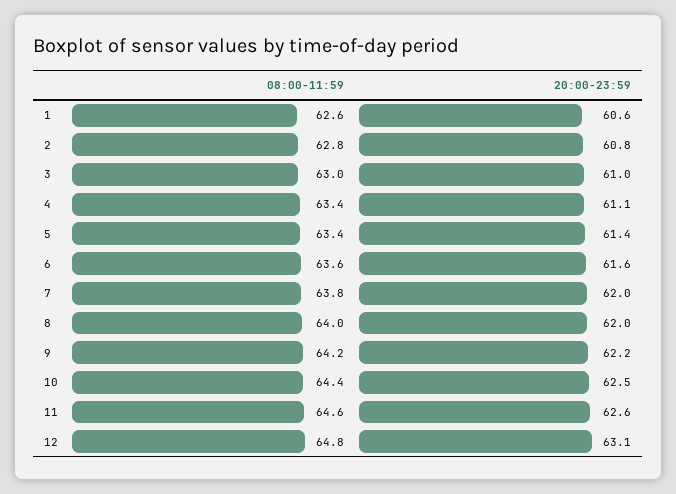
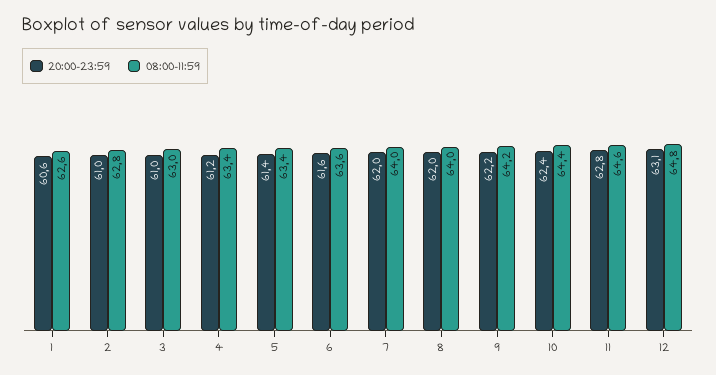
20:00-23:59, 2: 60.8 -> 61
20:00-23:59, 4: 61.1 -> 61.2
08:00-11:59, 7: 63.8 -> 64
20:00-23:59, 10: 62.5 -> 62.4
20:00-23:59, 11: 62.6 -> 62.8

